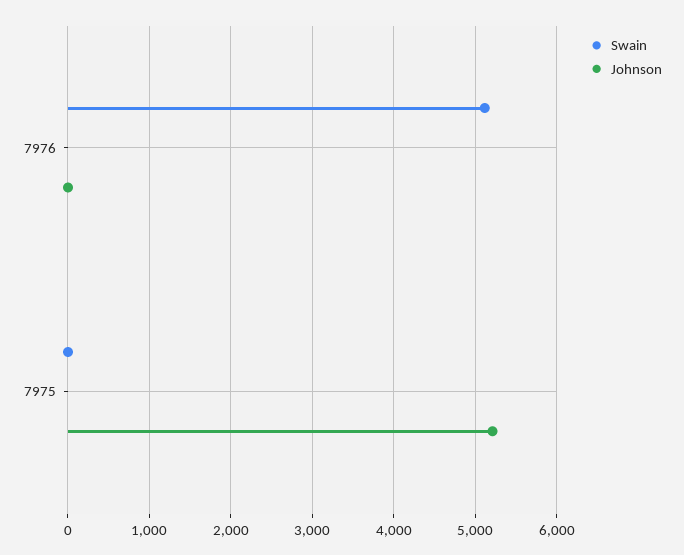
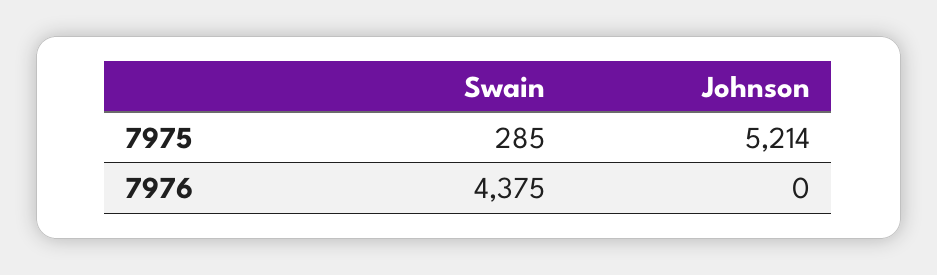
Swain, 7976: 5100 -> 4375
Swain, 7975: 0 -> 285

